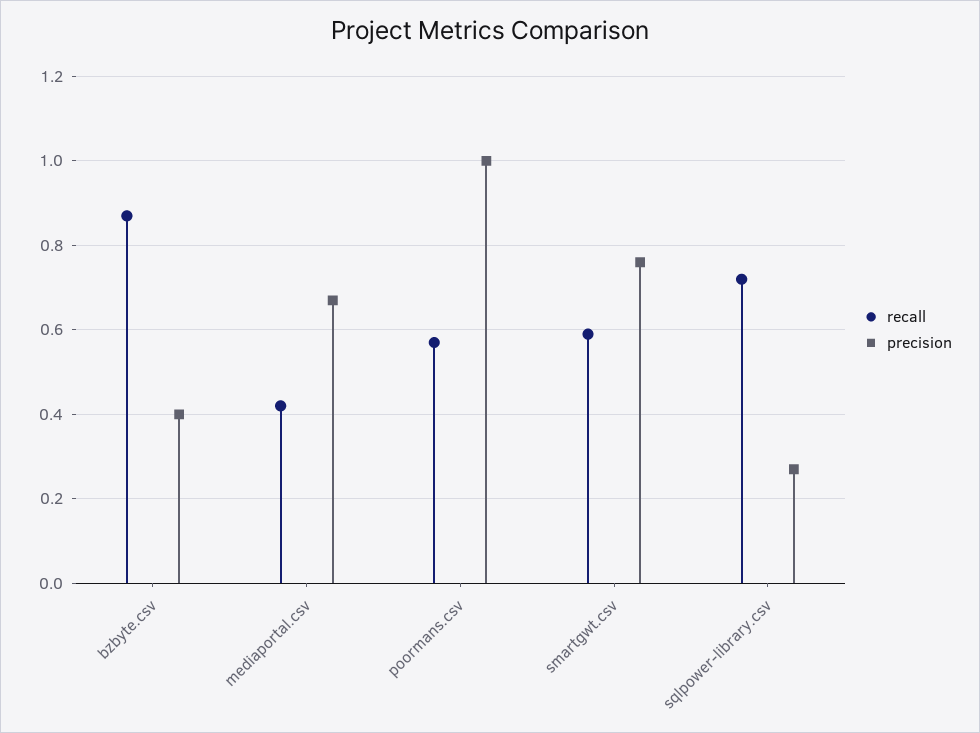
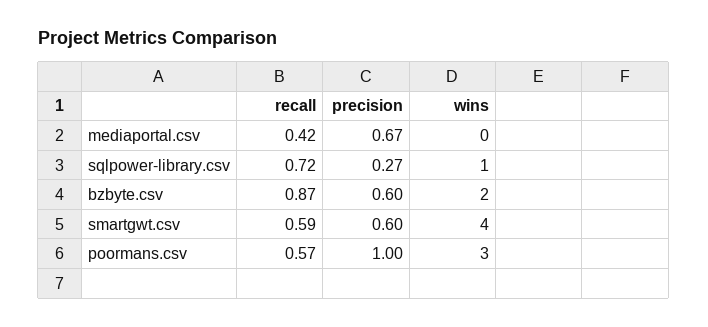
precision, bzbyte.csv: 0.4 -> 0.6
precision, smartgwt.csv: 0.75 -> 0.6
wins, mediaportal.csv: none -> 0
wins, sqlpower-library.csv: none -> 1
wins, bzbyte.csv: none -> 2
wins, smartgwt.csv: none -> 4
wins, poormans.csv: none -> 3

